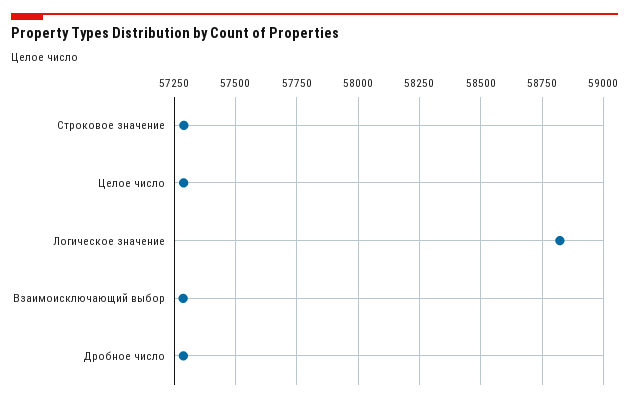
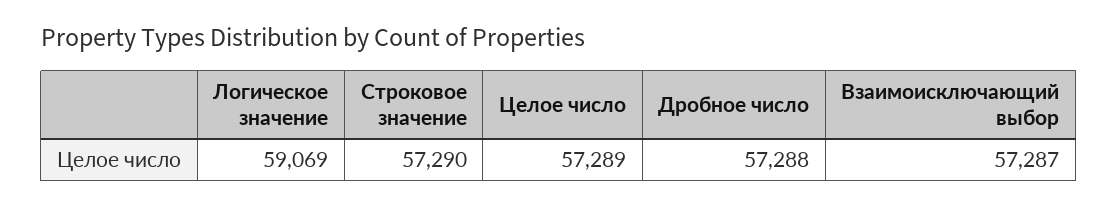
Логическое значение: 58825 -> 59069

